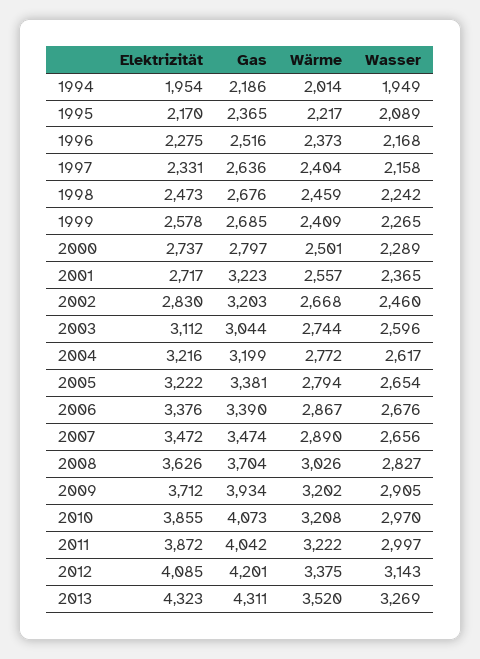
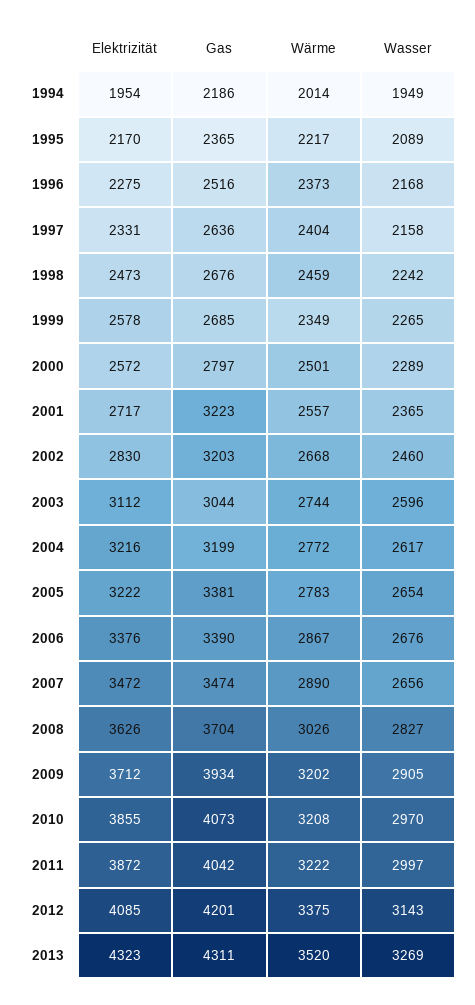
Wärme, 1999: 2409 -> 2349
Elektrizität, 2000: 2737 -> 2572
Wärme, 2005: 2794 -> 2783

